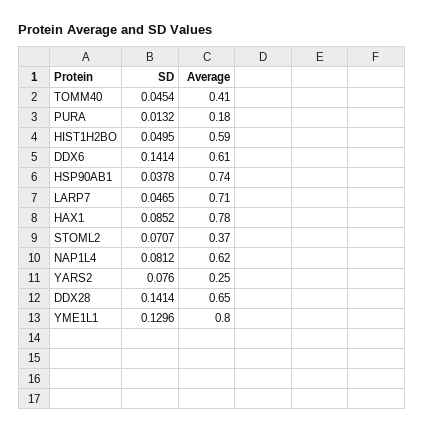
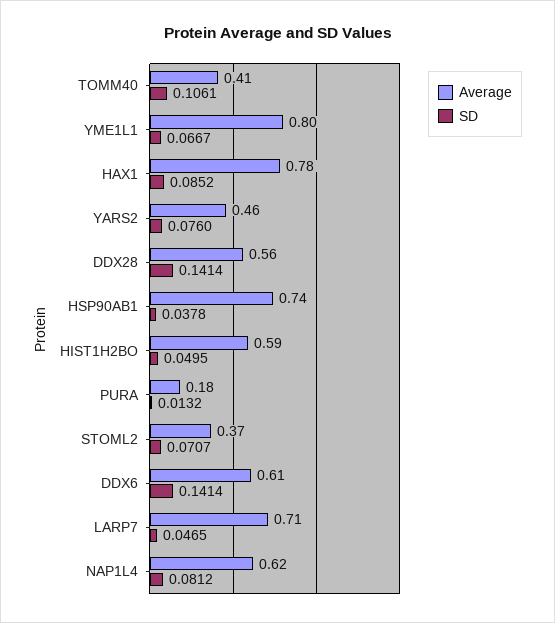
SD, TOMM40: 0.0454 -> 0.1061
Average, YARS2: 0.25 -> 0.46
Average, DDX28: 0.65 -> 0.56
SD, YME1L1: 0.1296 -> 0.0667

